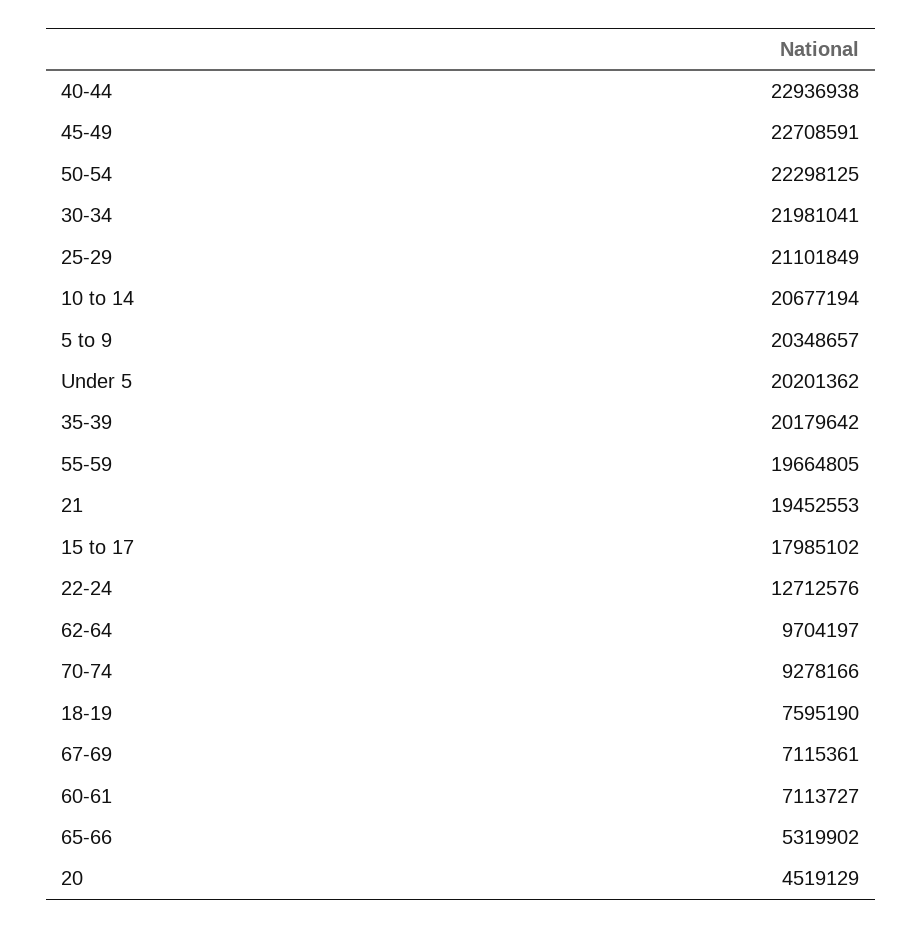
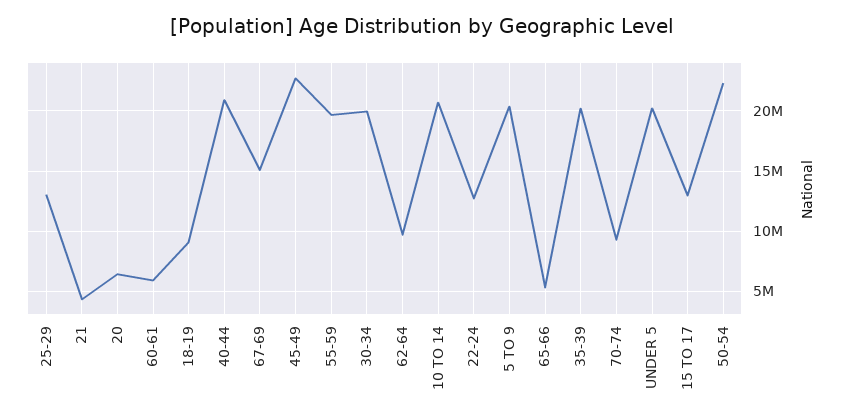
40-44: 22936938 -> 21000000
30-34: 21981041 -> 20000000
25-29: 21101849 -> 13000000
21: 19452553 -> 4500000
15 to 17: 17985102 -> 13000000
18-19: 7595190 -> 9000000
67-69: 7115361 -> 15000000
60-61: 7113727 -> 6000000
20: 4519129 -> 6500000

